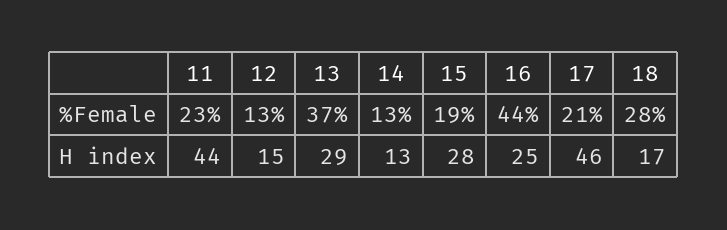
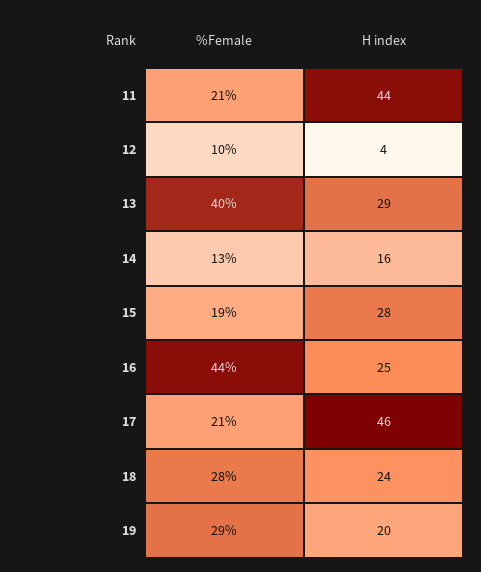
11, %Female: 23 -> 21
12, %Female: 13 -> 10
13, %Female: 37 -> 40
12, H index: 15 -> 4
14, H index: 13 -> 16
18, H index: 17 -> 24
19, %Female: none -> 29
19, H index: none -> 20

